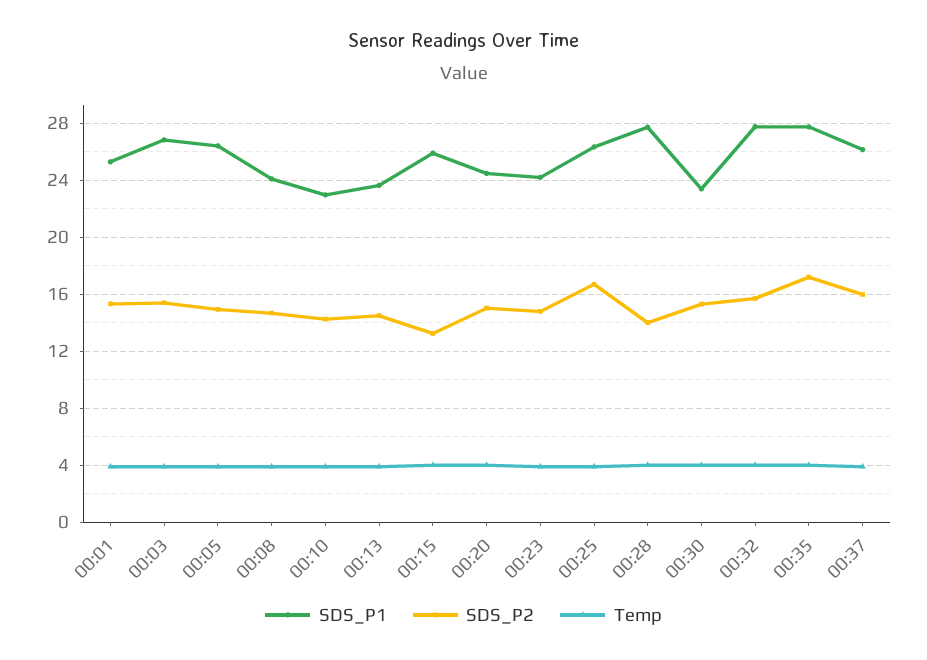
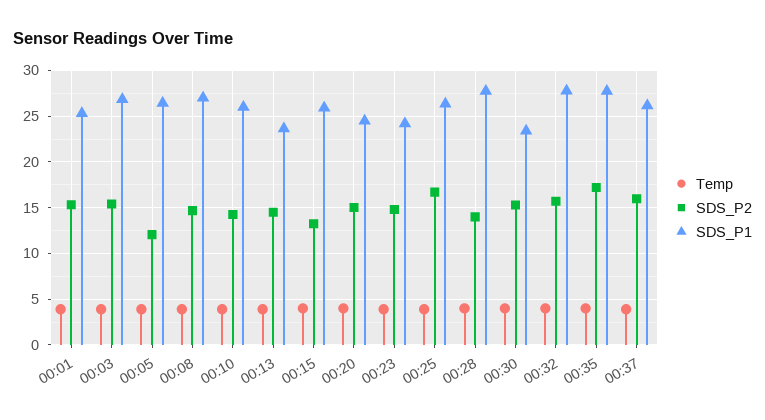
SDS_P2, 00:05: 15 -> 12
SDS_P1, 00:08: 24 -> 27
SDS_P1, 00:10: 23 -> 26

